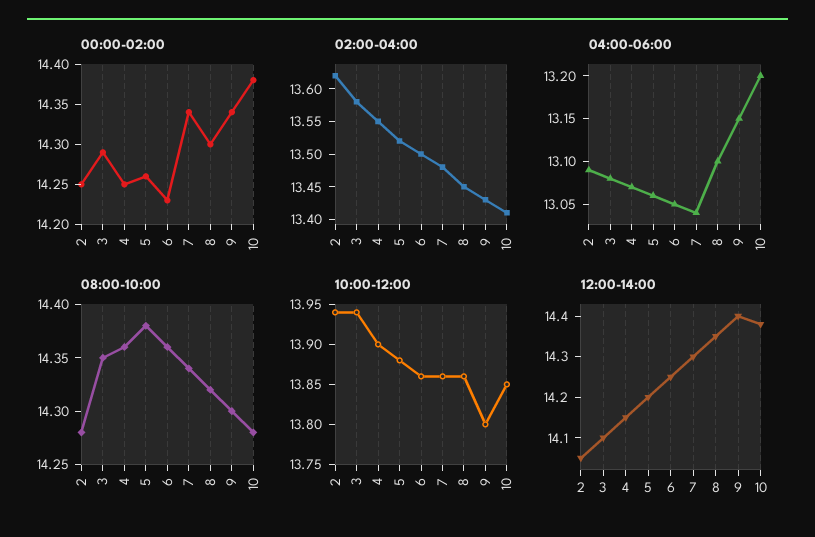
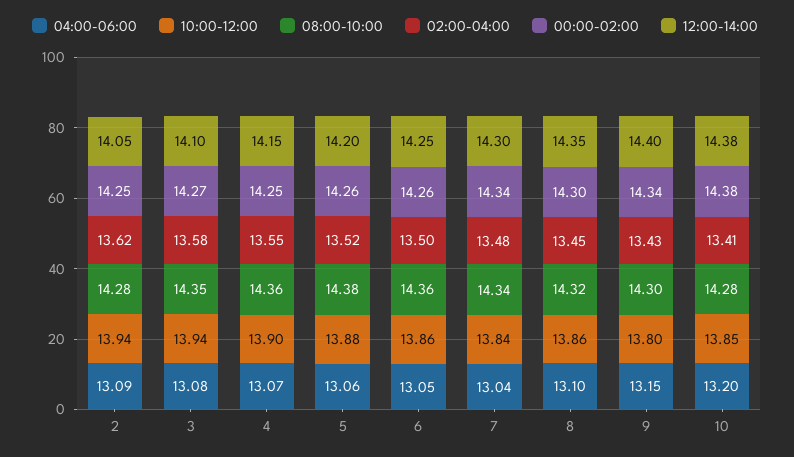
00:00-02:00, 3: 14.29 -> 14.27
00:00-02:00, 6: 14.23 -> 14.26
10:00-12:00, 7: 13.86 -> 13.84

